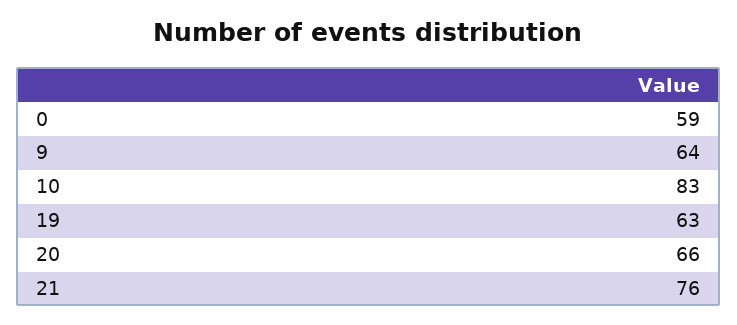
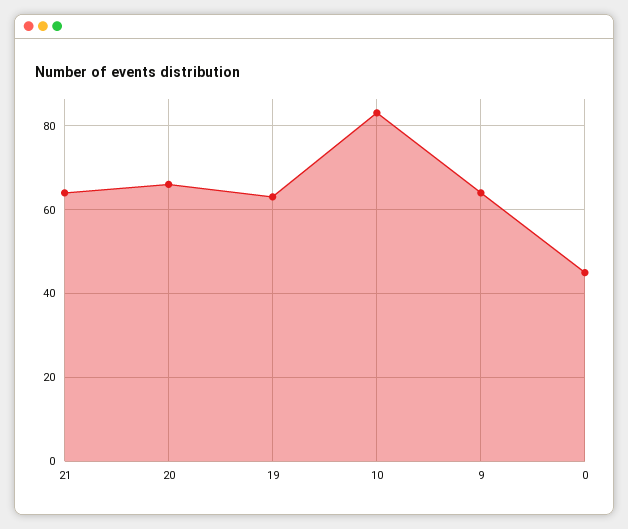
0: 59 -> 45
21: 76 -> 65

